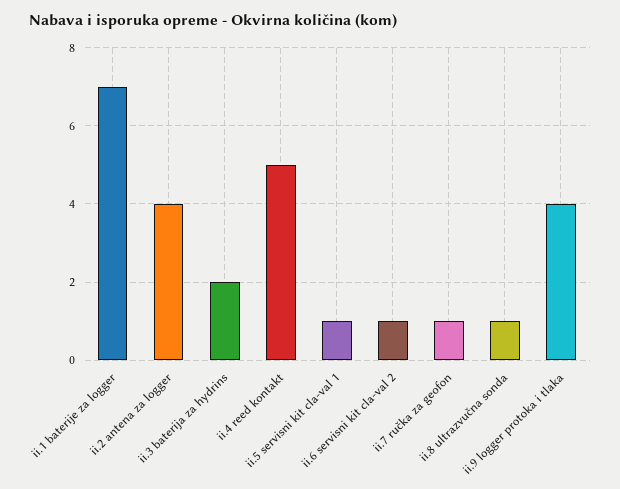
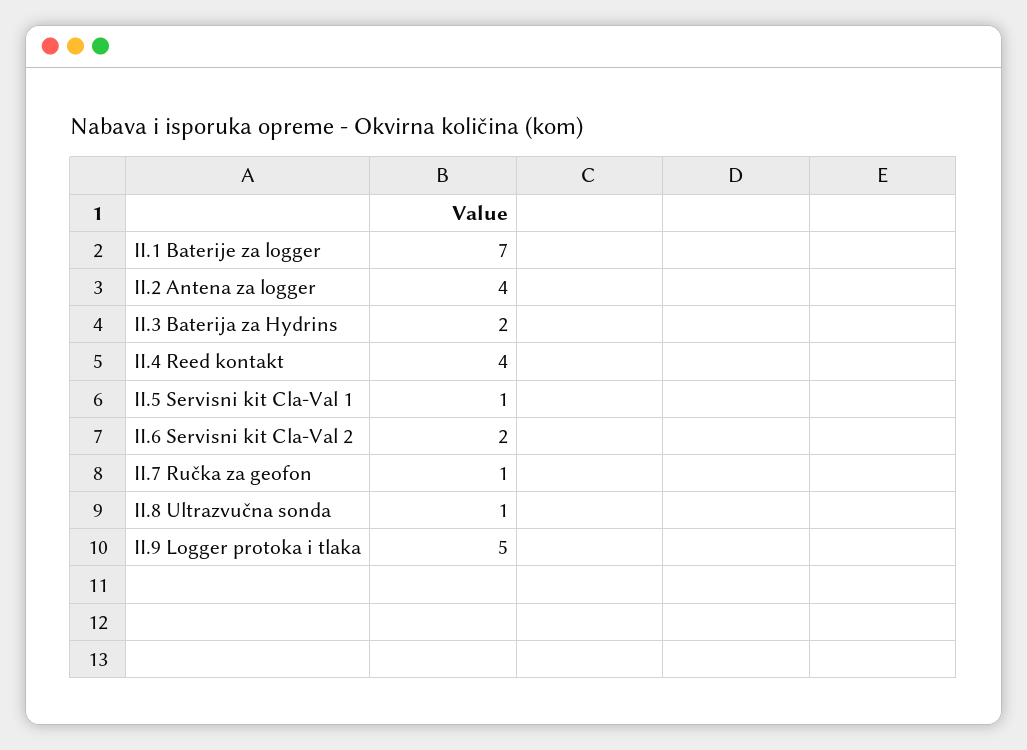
ii.4 reed kontakt: 5 -> 4
ii.6 servisni kit cla-val 2: 1 -> 2
ii.9 logger protoka i tlaka: 4 -> 5

